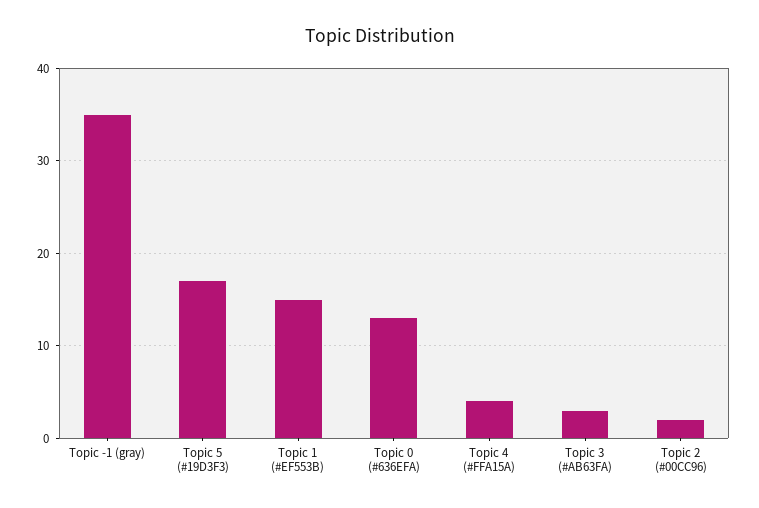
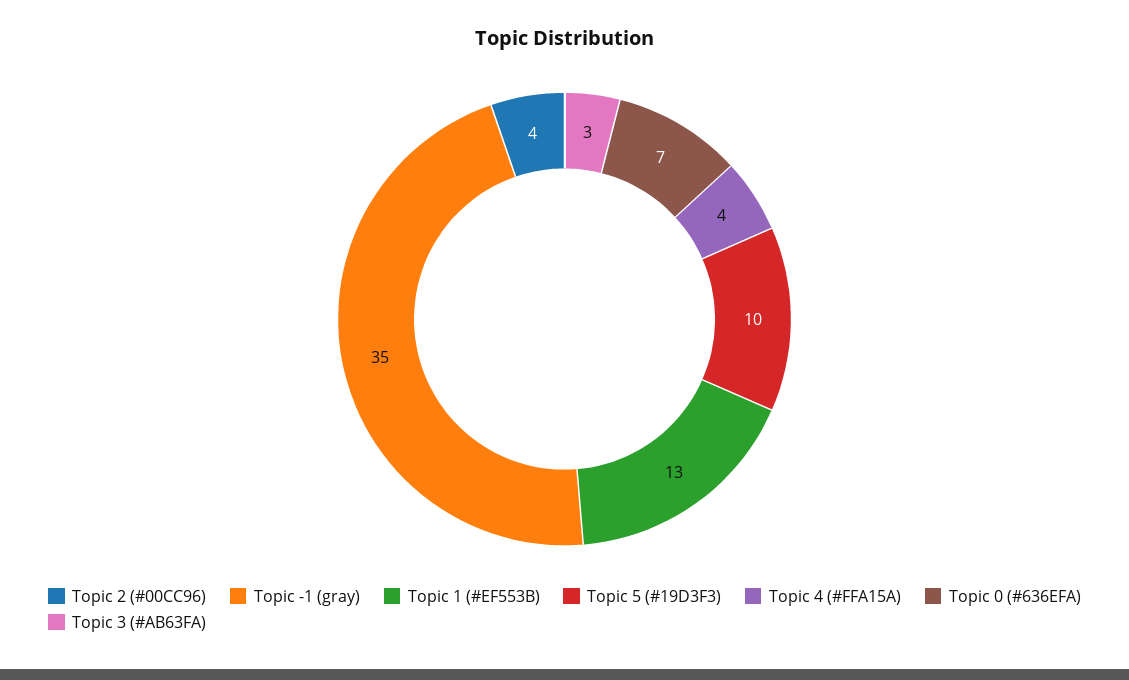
Topic 5 (#19D3F3): 17 -> 10
Topic 1 (#EF553B): 15 -> 13
Topic 0 (#636EFA): 13 -> 7
Topic 2 (#00CC96): 2 -> 4

